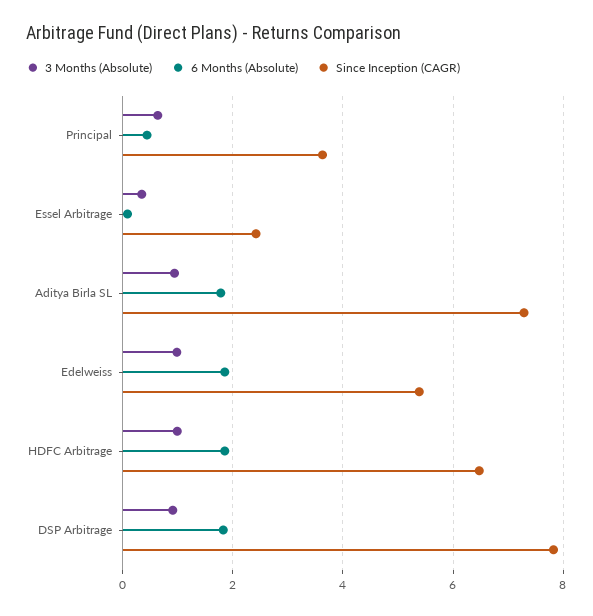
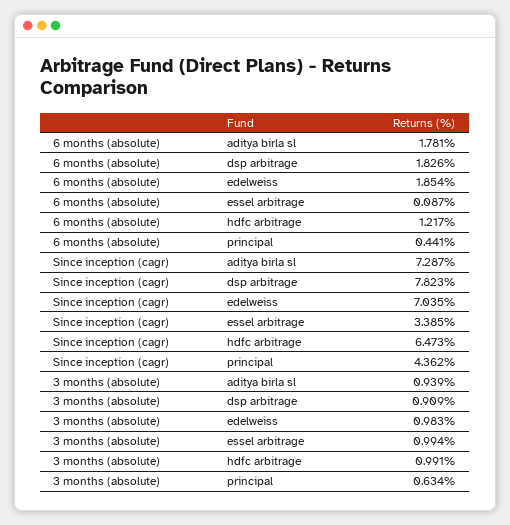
Since Inception (CAGR), Principal: 3.6 -> 4.362
3 Months (Absolute), Essel Arbitrage: 0.4 -> 0.994
Since Inception (CAGR), Essel Arbitrage: 2.4 -> 3.385
Since Inception (CAGR), Edelweiss: 5.4 -> 7.035
6 Months (Absolute), HDFC Arbitrage: 1.8 -> 1.217

